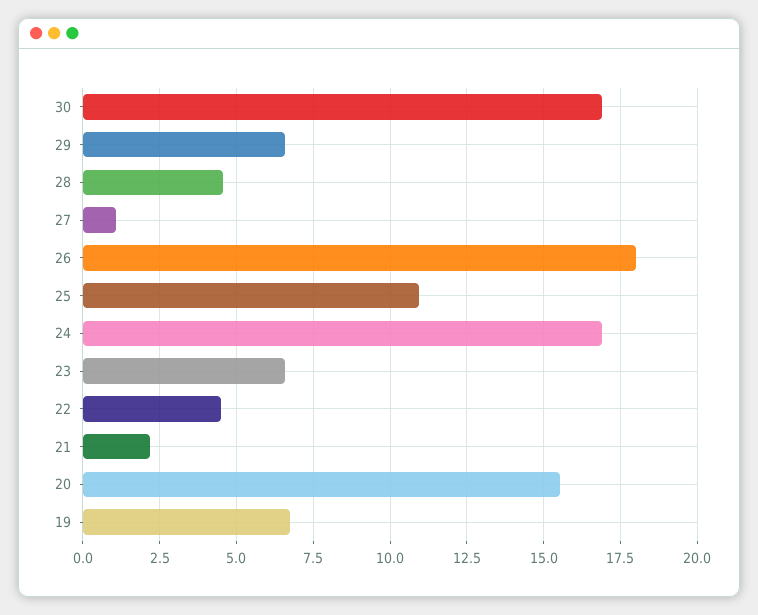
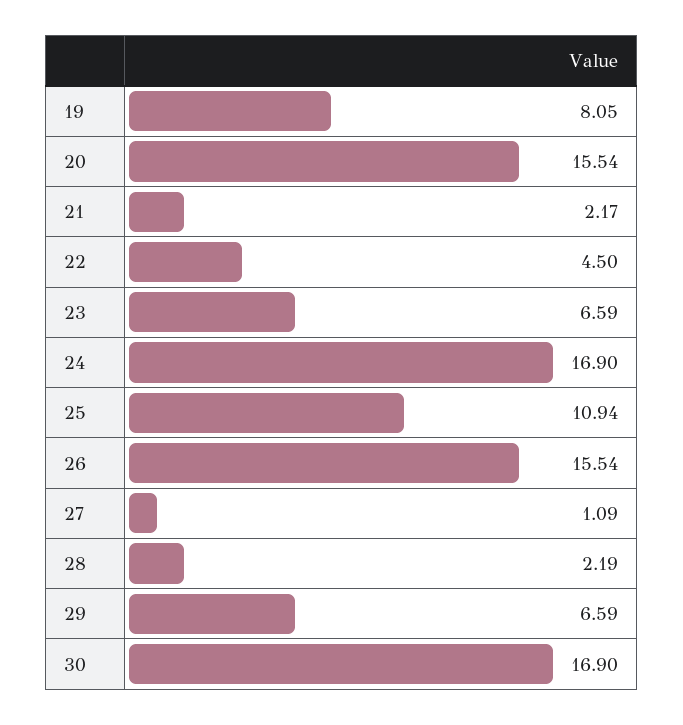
28: 4.5 -> 2.19
26: 18 -> 15.54
19: 6.75 -> 8.05

